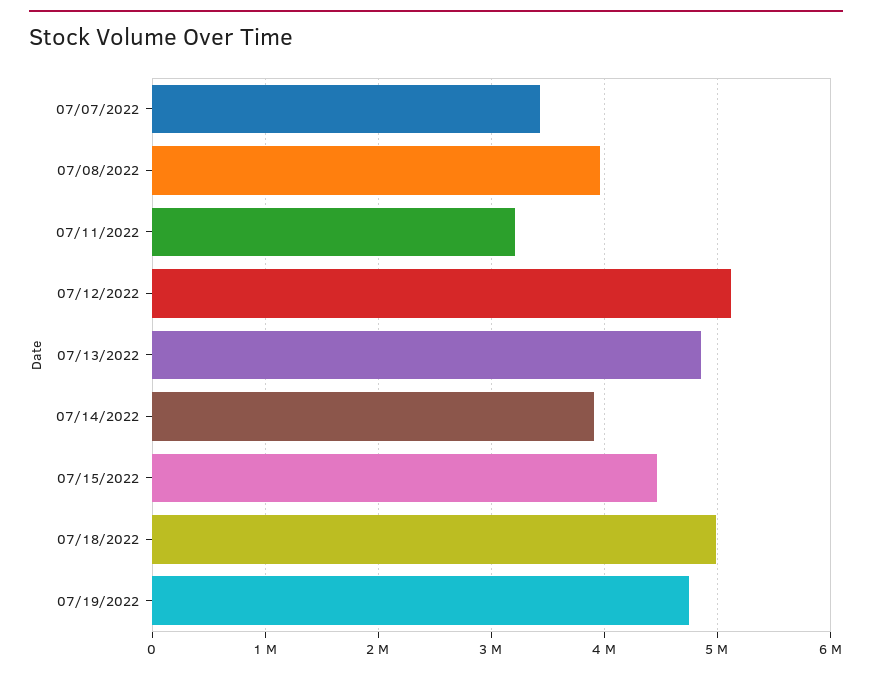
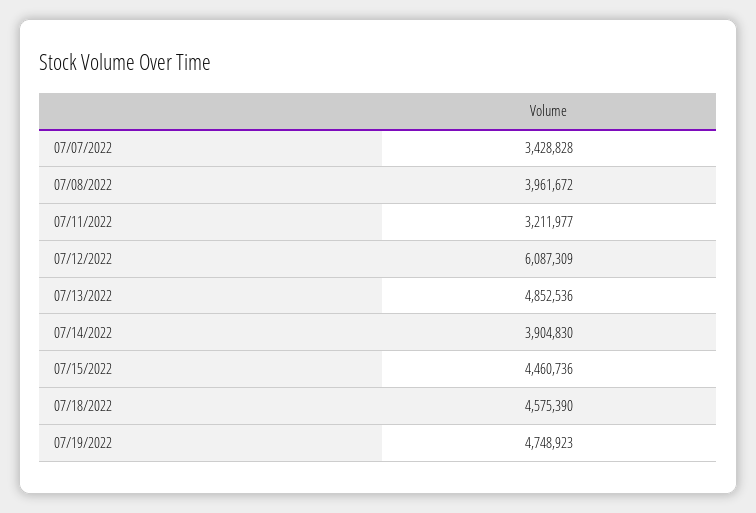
07/12/2022: 5100000 -> 6087309
07/18/2022: 5000000 -> 4575390

